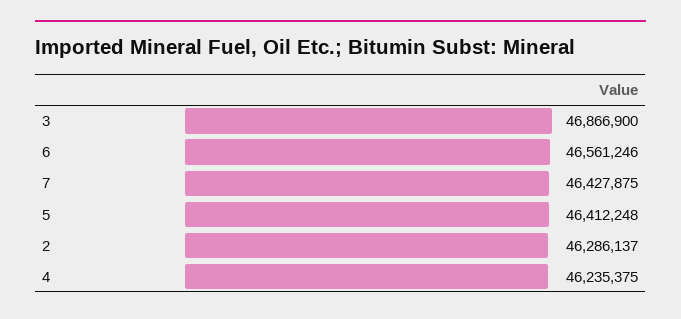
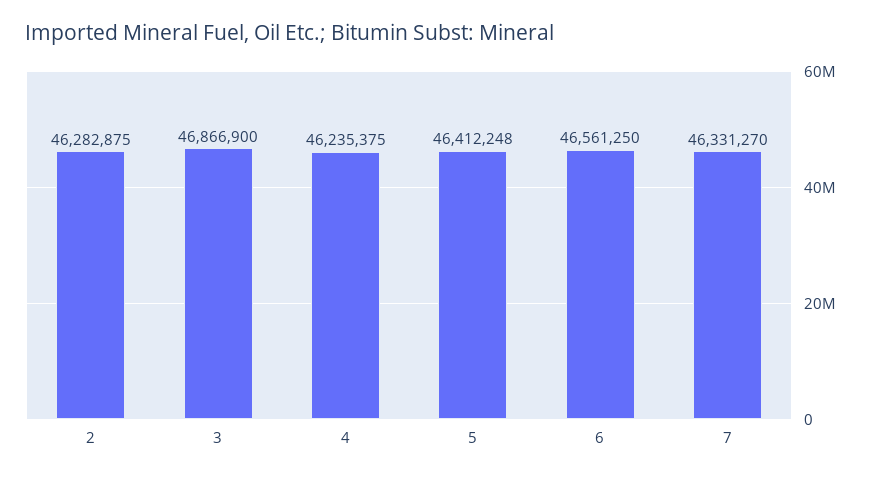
6: 46561246 -> 46561250
7: 46427875 -> 46331270
2: 46286137 -> 46282875

